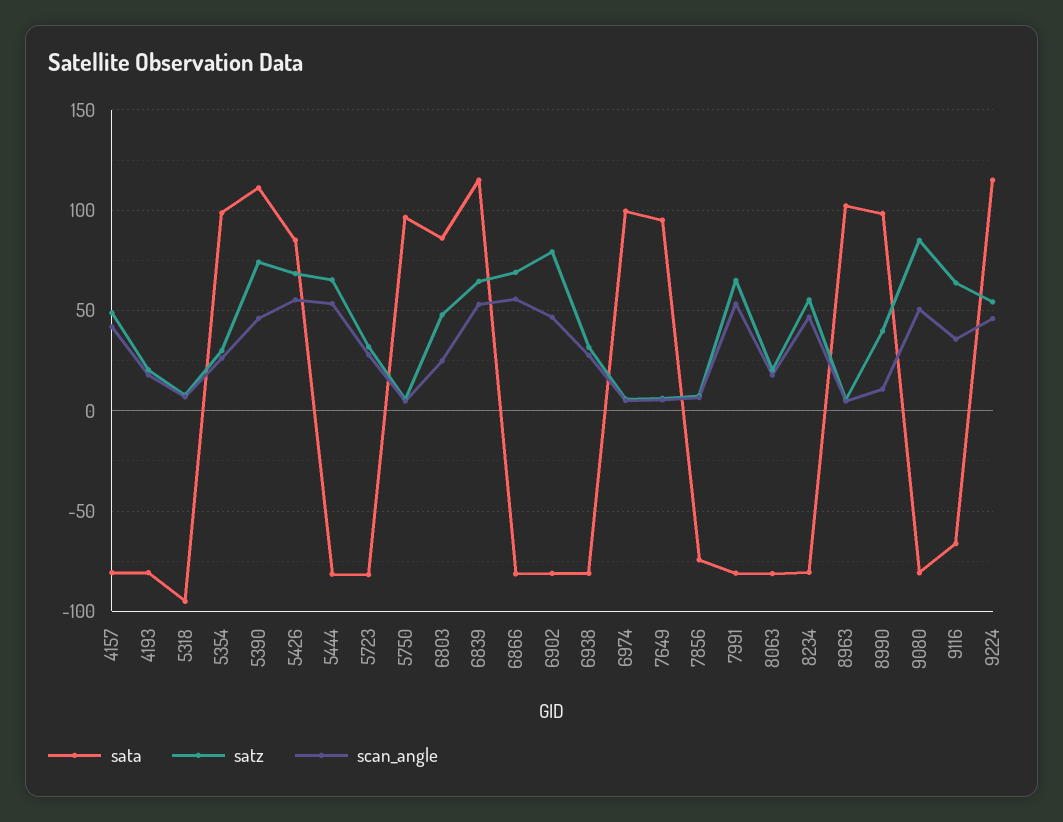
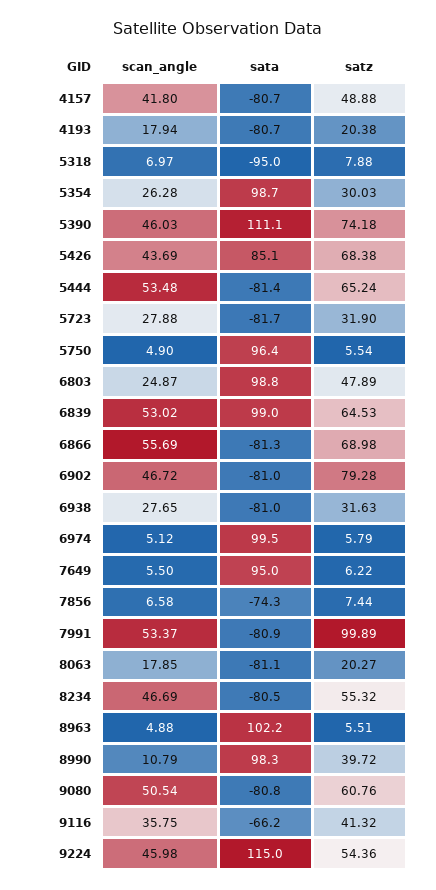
scan_angle, 5426: 55 -> 43.69
sata, 6803: 85 -> 98.8
sata, 6839: 115 -> 99
satz, 7991: 65 -> 99.89
satz, 9080: 85 -> 60.76
satz, 9116: 65 -> 41.32

